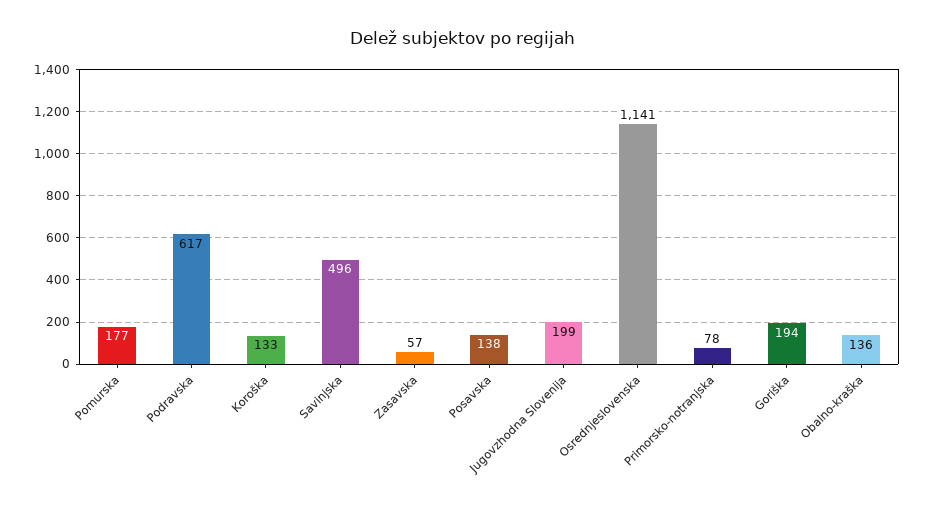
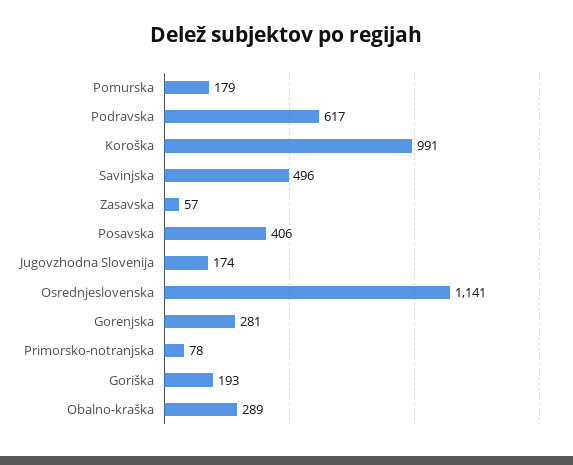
Pomurska: 177 -> 179
Koroška: 133 -> 991
Posavska: 138 -> 406
Jugovzhodna Slovenija: 199 -> 174
Goriška: 194 -> 193
Obalno-kraška: 136 -> 289
Gorenjska: none -> 281

